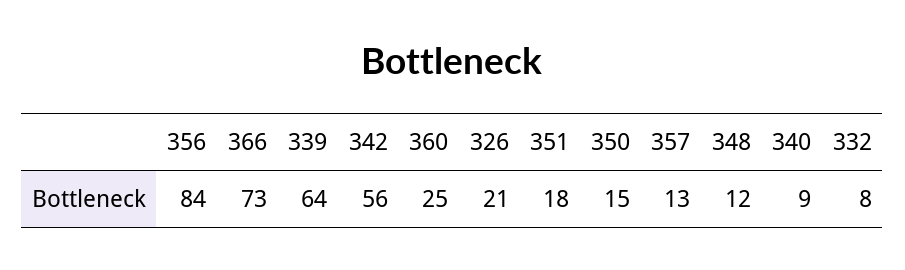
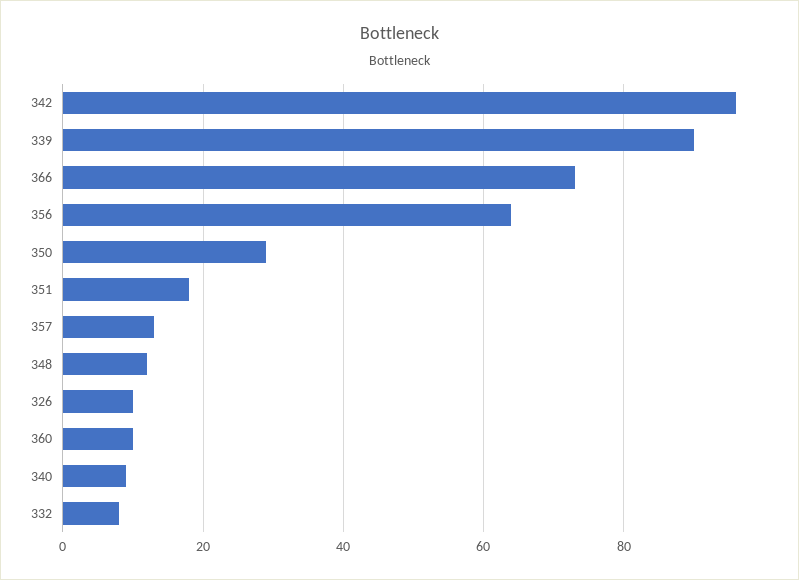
356: 84 -> 65
339: 64 -> 90
342: 56 -> 95
360: 25 -> 10
326: 21 -> 10
350: 15 -> 30

